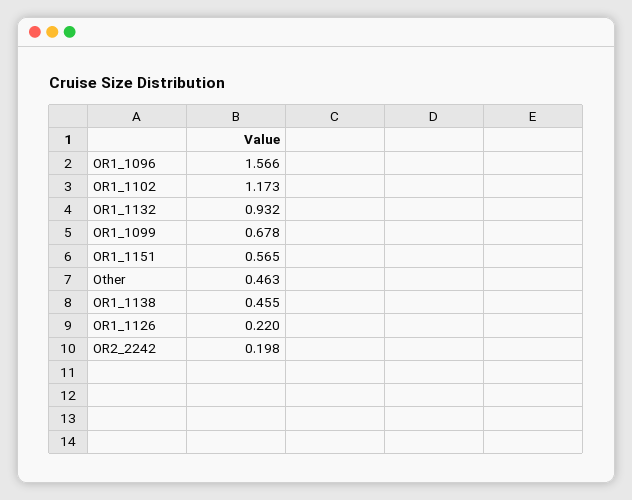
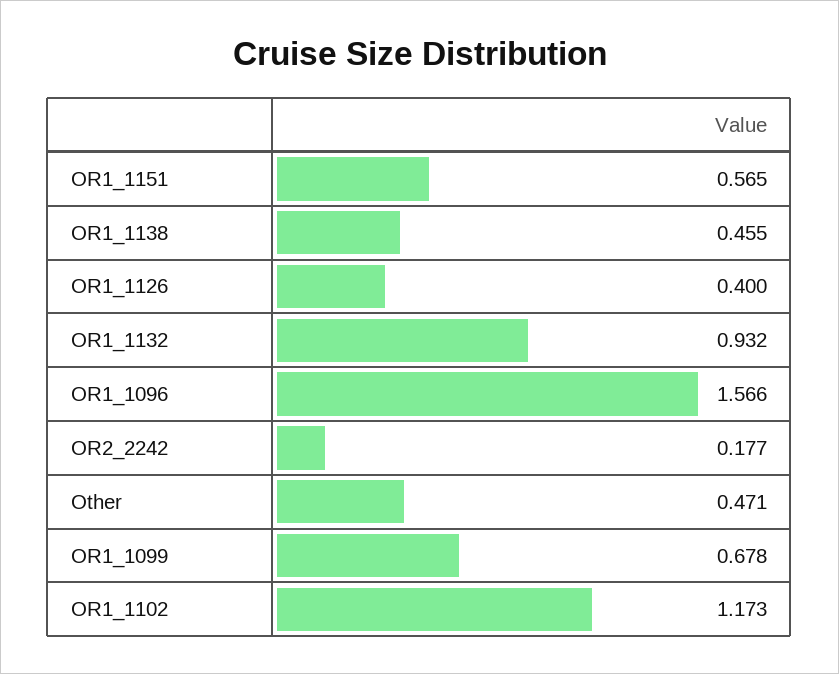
Other: 0.463 -> 0.471
OR1_1126: 0.22 -> 0.4
OR2_2242: 0.198 -> 0.177

